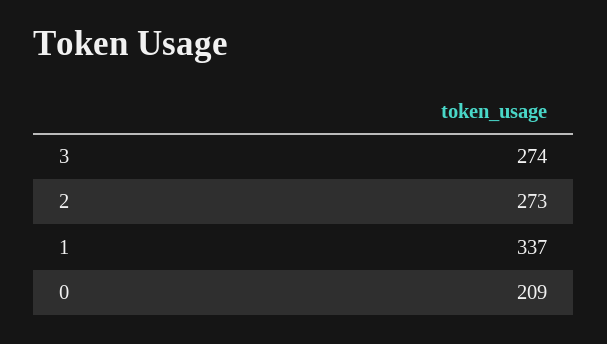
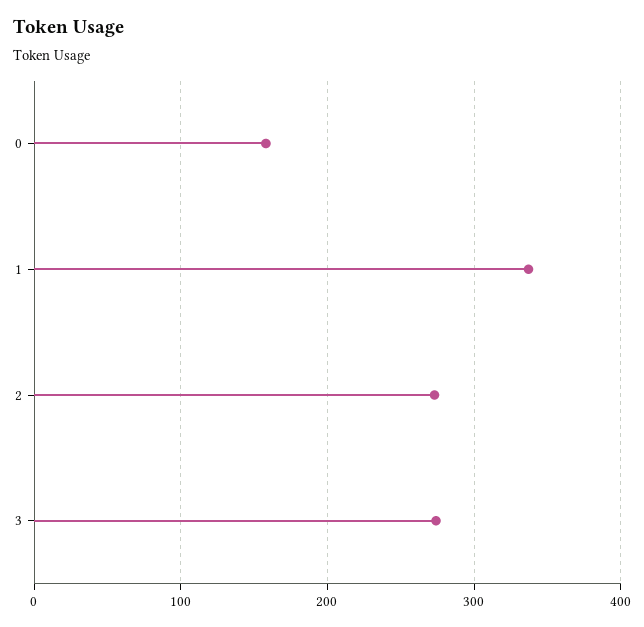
0: 209 -> 160

